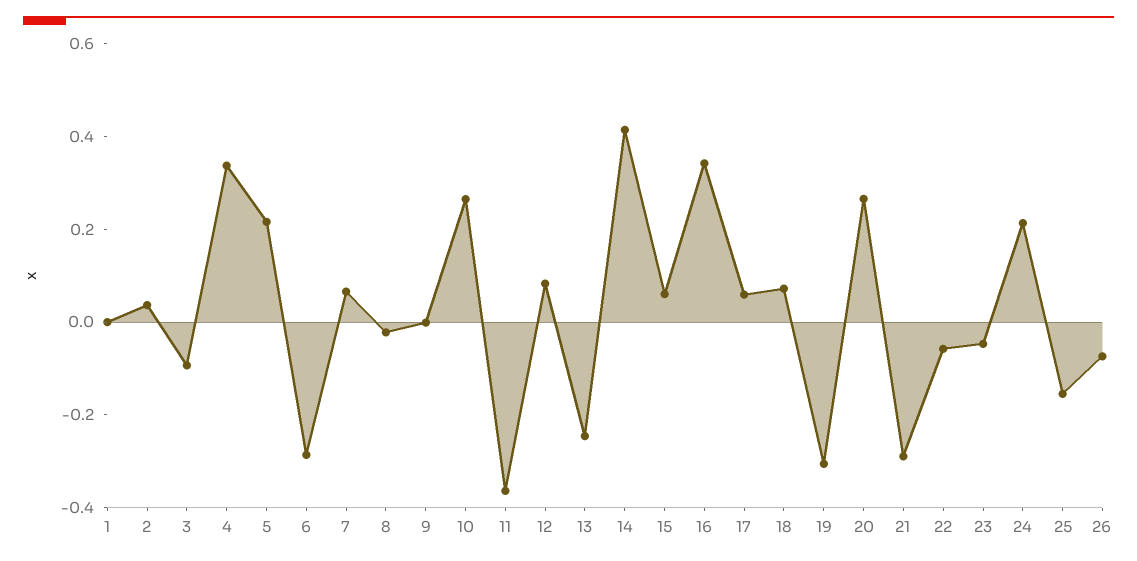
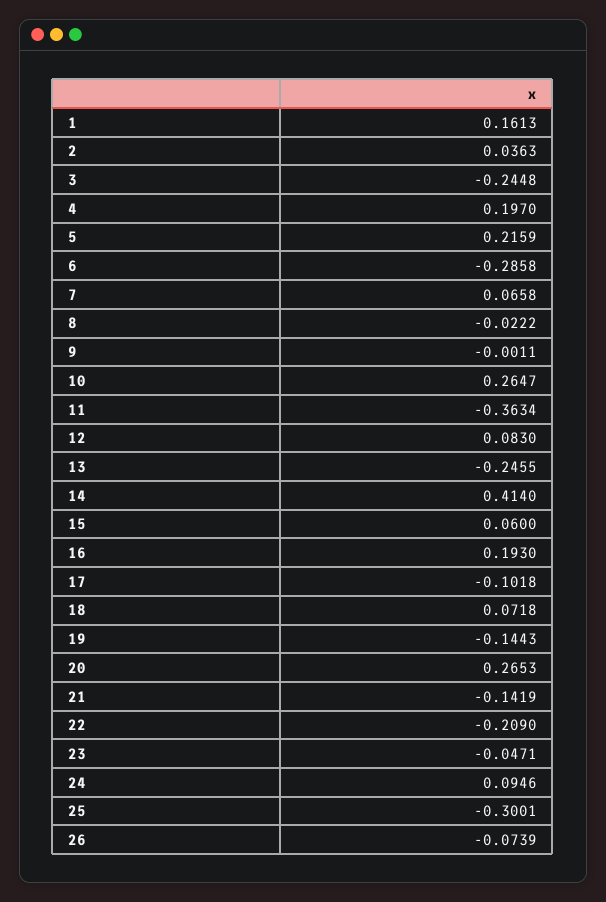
1: 0 -> 0.1613
3: -0.1 -> -0.2448
4: 0.35 -> 0.197
16: 0.35 -> 0.193
17: 0.05 -> -0.1018
19: -0.3 -> -0.1443
21: -0.3 -> -0.1419
22: -0.05 -> -0.209
24: 0.2 -> 0.0946
25: -0.15 -> -0.3001

